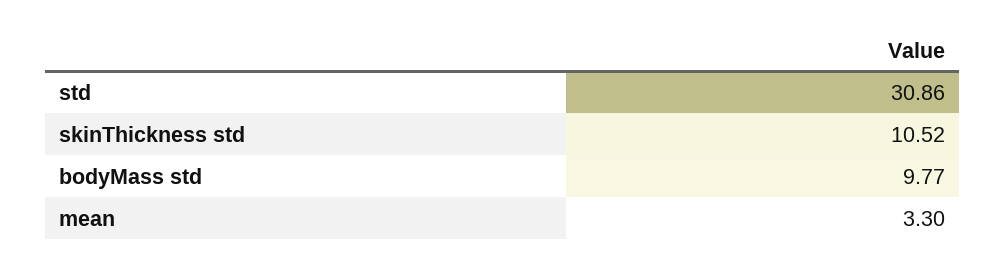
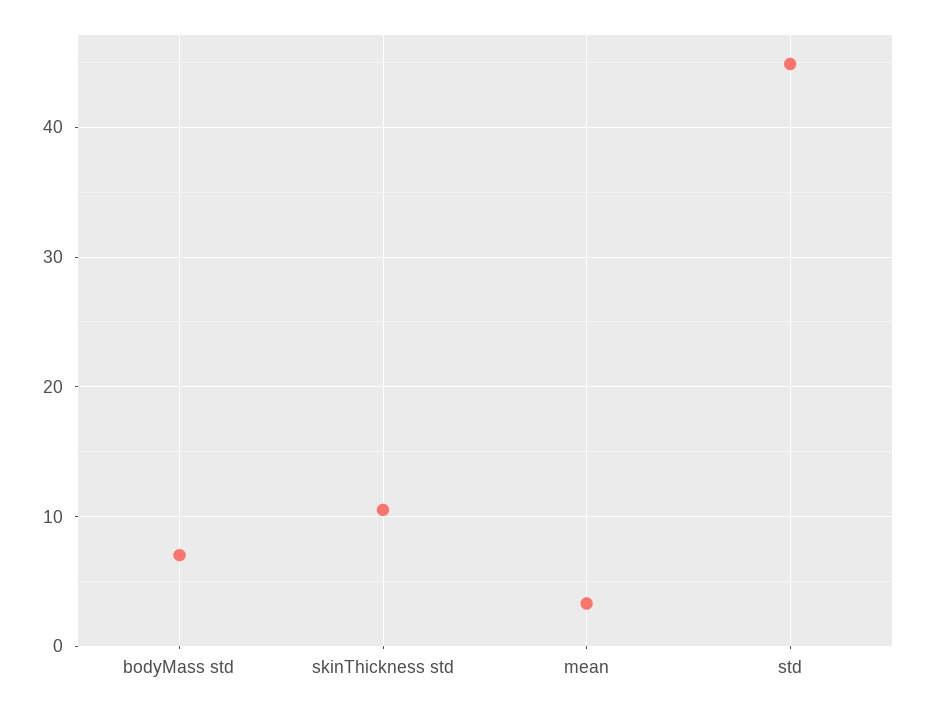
std: 30.86 -> 45
bodyMass std: 9.77 -> 7

